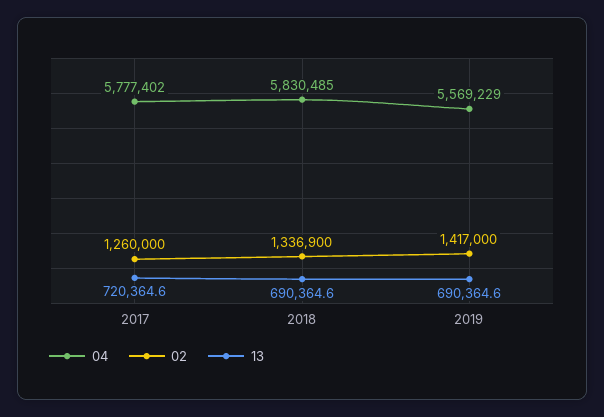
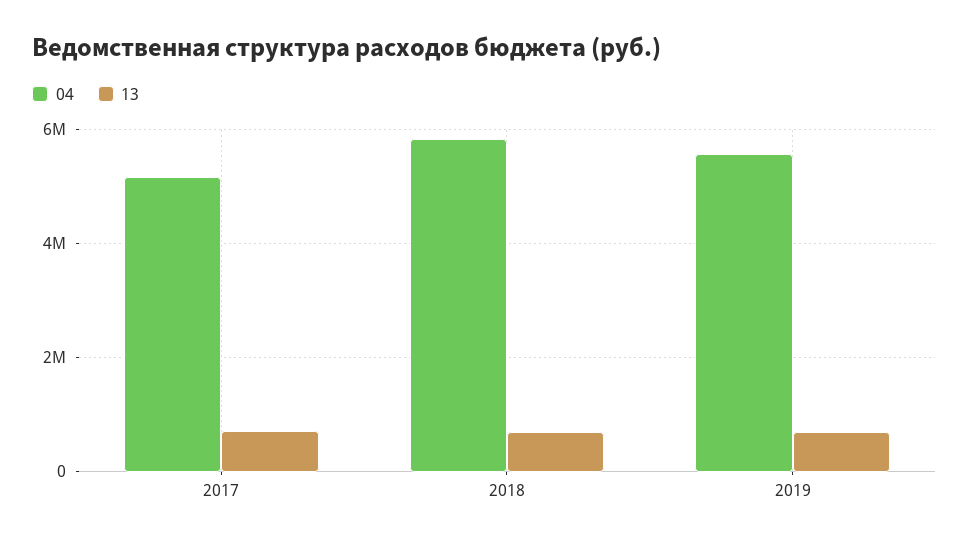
04, 2017: 5777402 -> 5200000
02, 2017: 1260000 -> none
02, 2018: 1336900 -> none
02, 2019: 1417000 -> none

